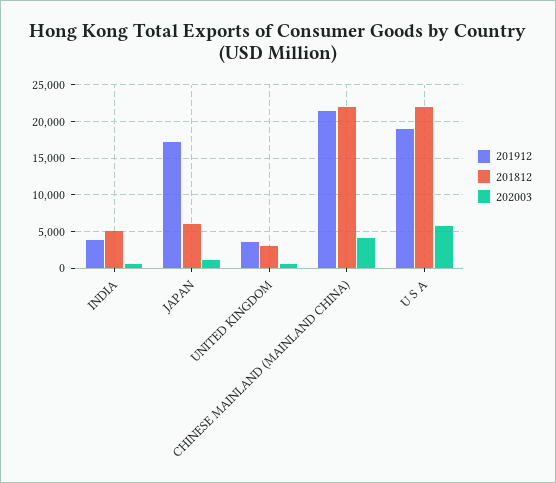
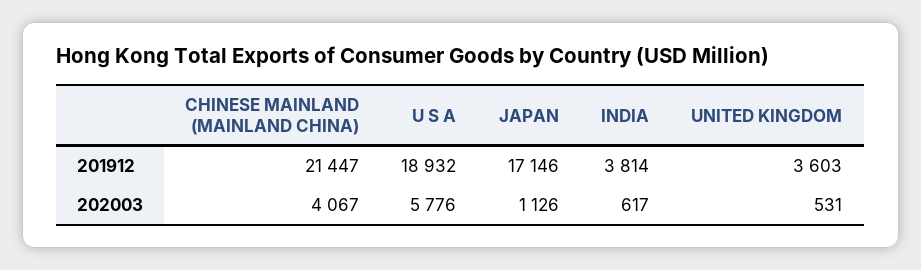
201812, INDIA: 5000 -> none
201812, JAPAN: 6000 -> none
201812, UNITED KINGDOM: 3000 -> none
201812, CHINESE MAINLAND (MAINLAND CHINA): 22000 -> none
201812, U S A: 22000 -> none

